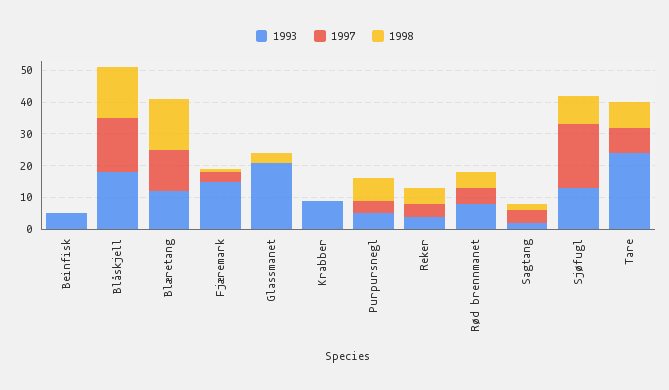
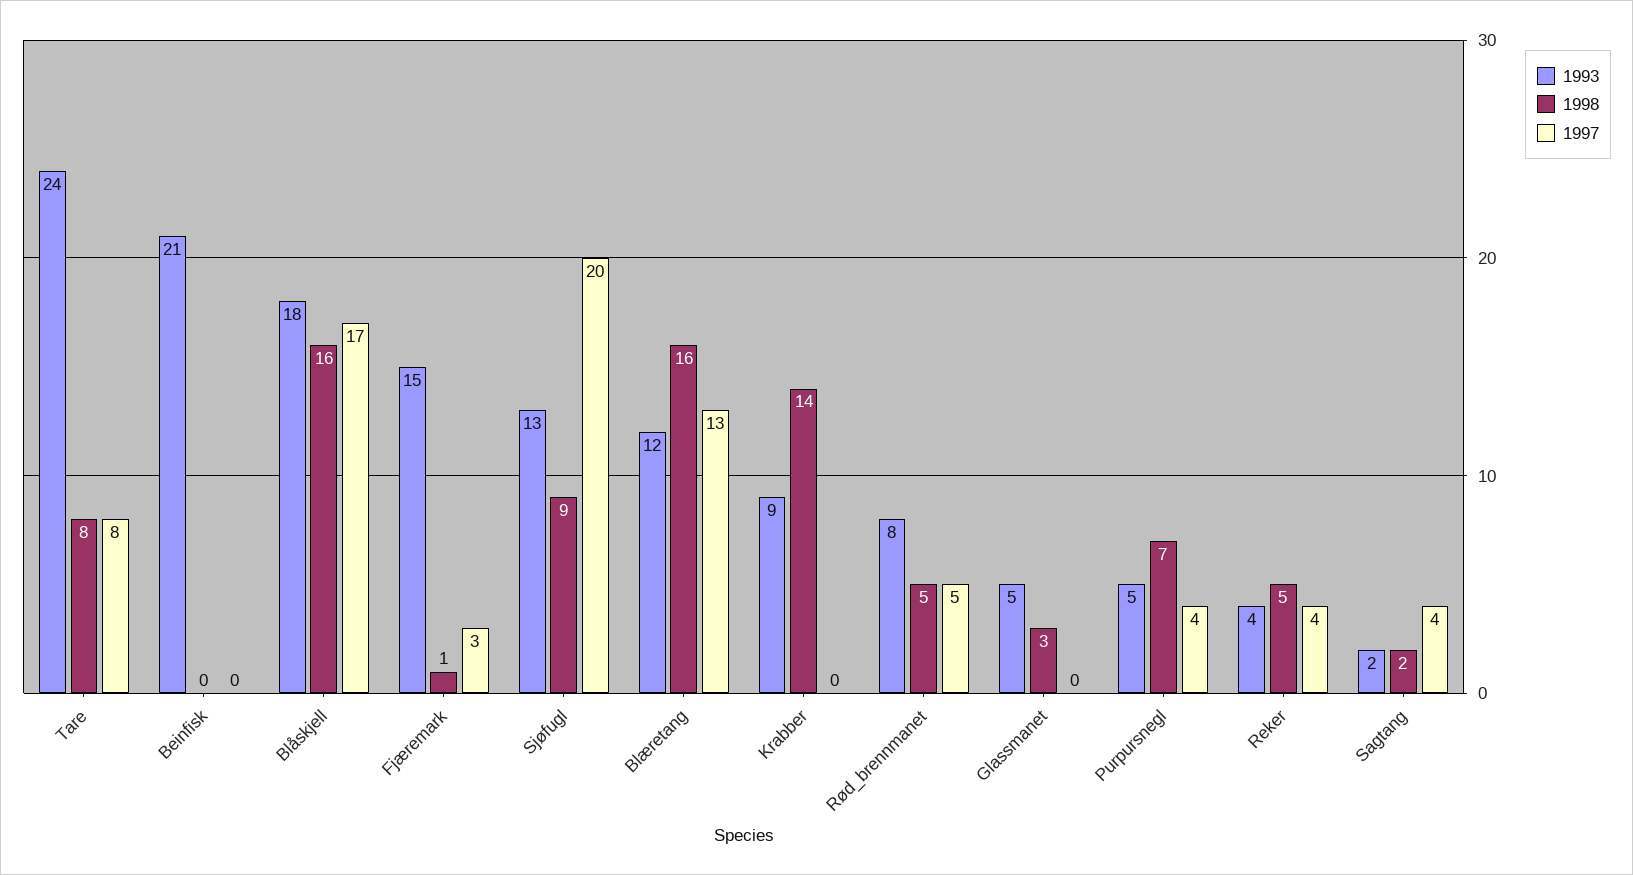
1993, Beinfisk: 5 -> 21
1993, Glassmanet: 20 -> 5
1998, Krabber: 0 -> 14

